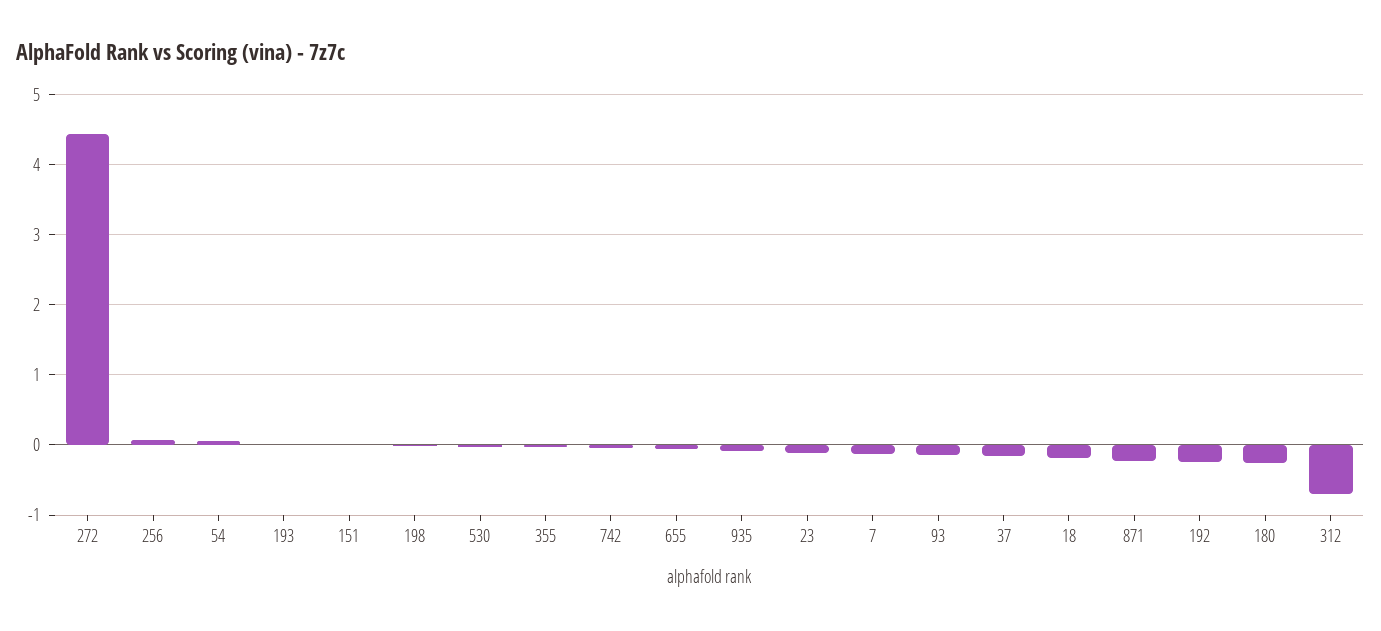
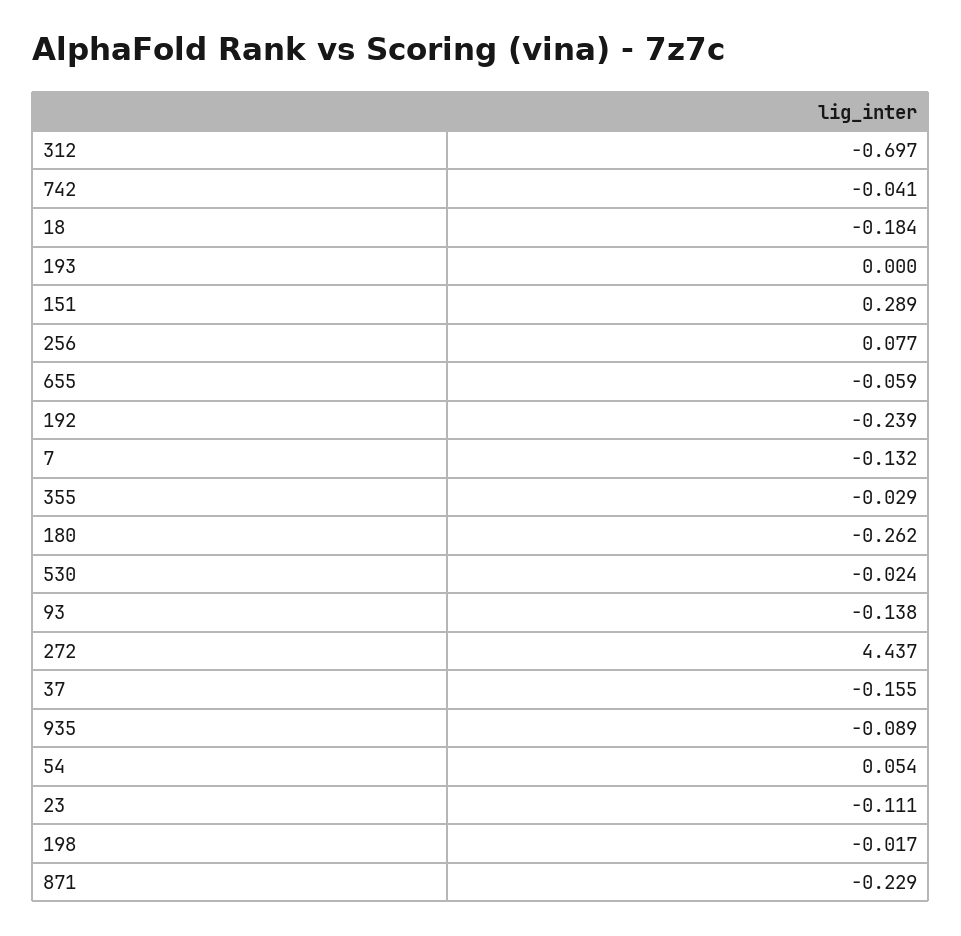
151: 0 -> 0.289

